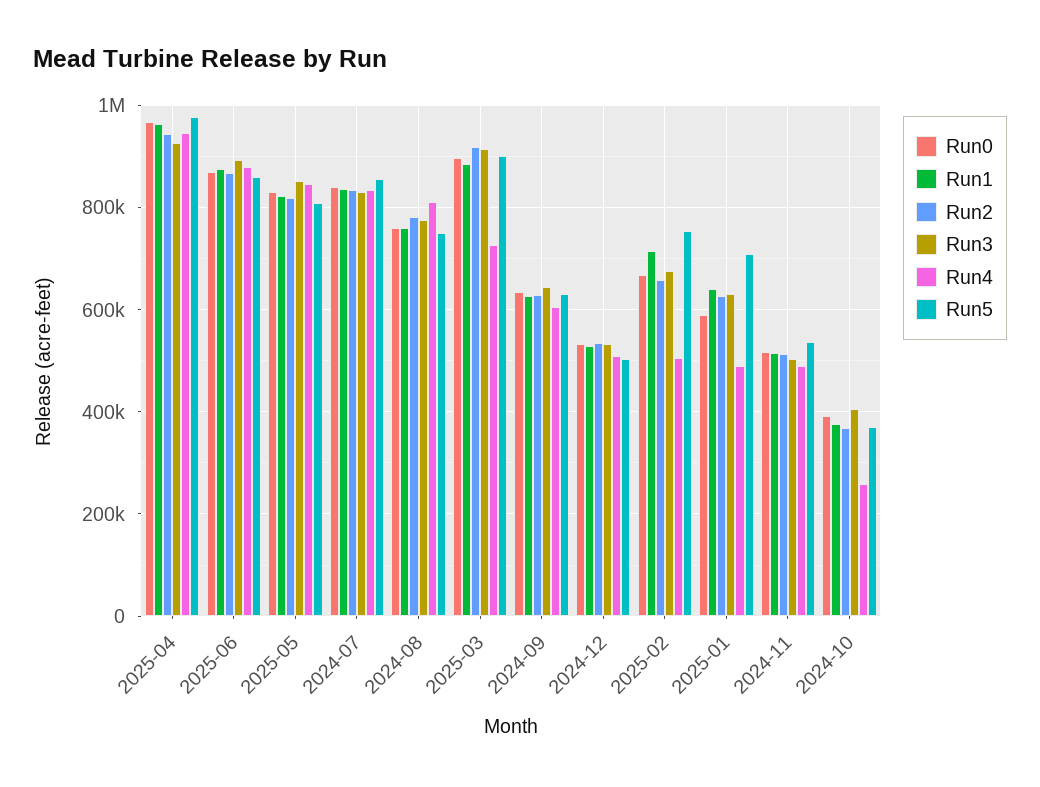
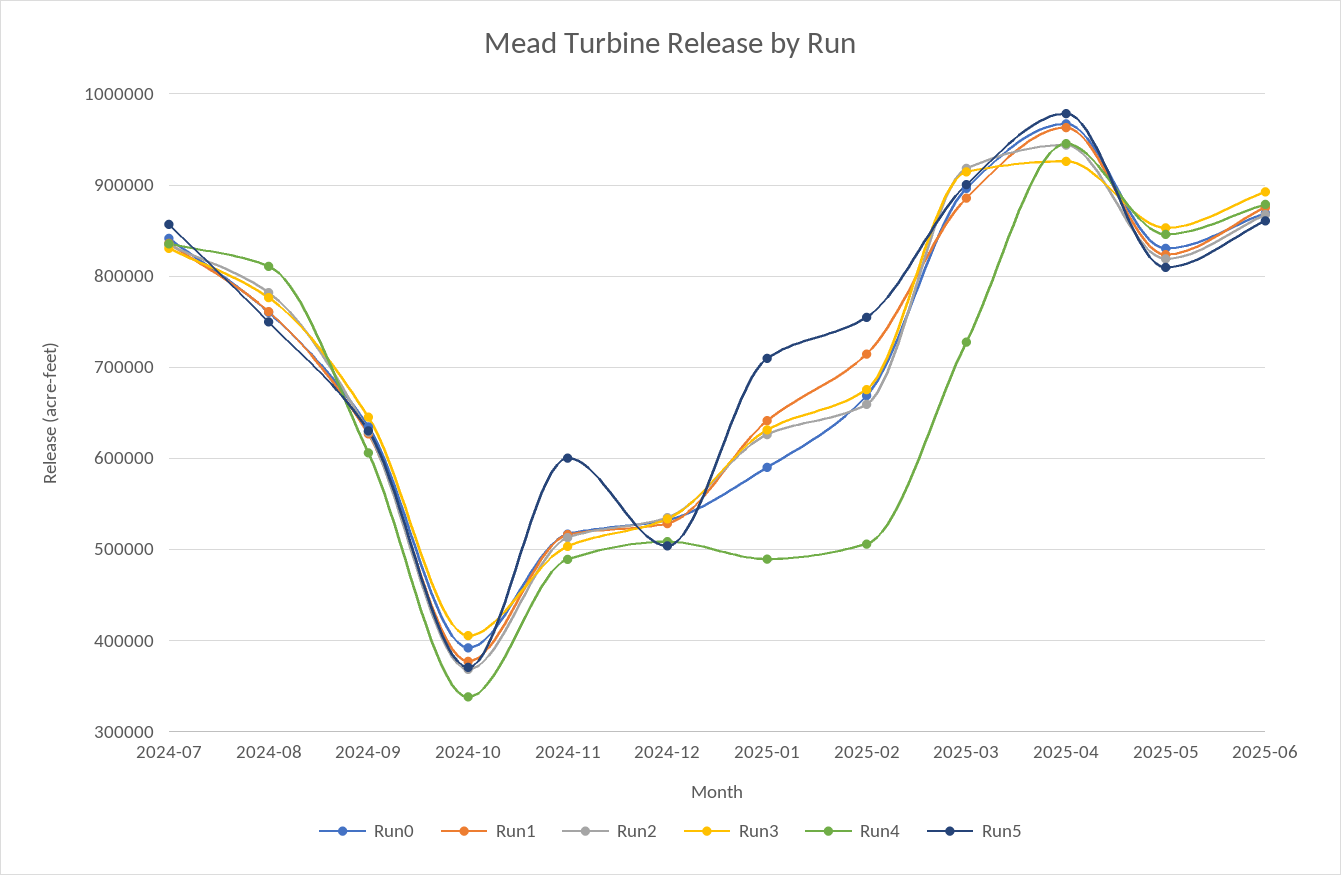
Run5, 2024-11: 540000 -> 600000
Run4, 2024-10: 260000 -> 340000

